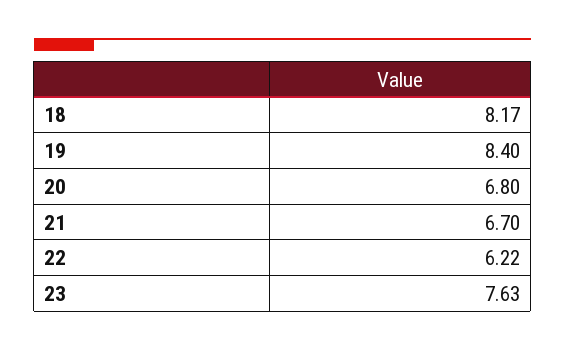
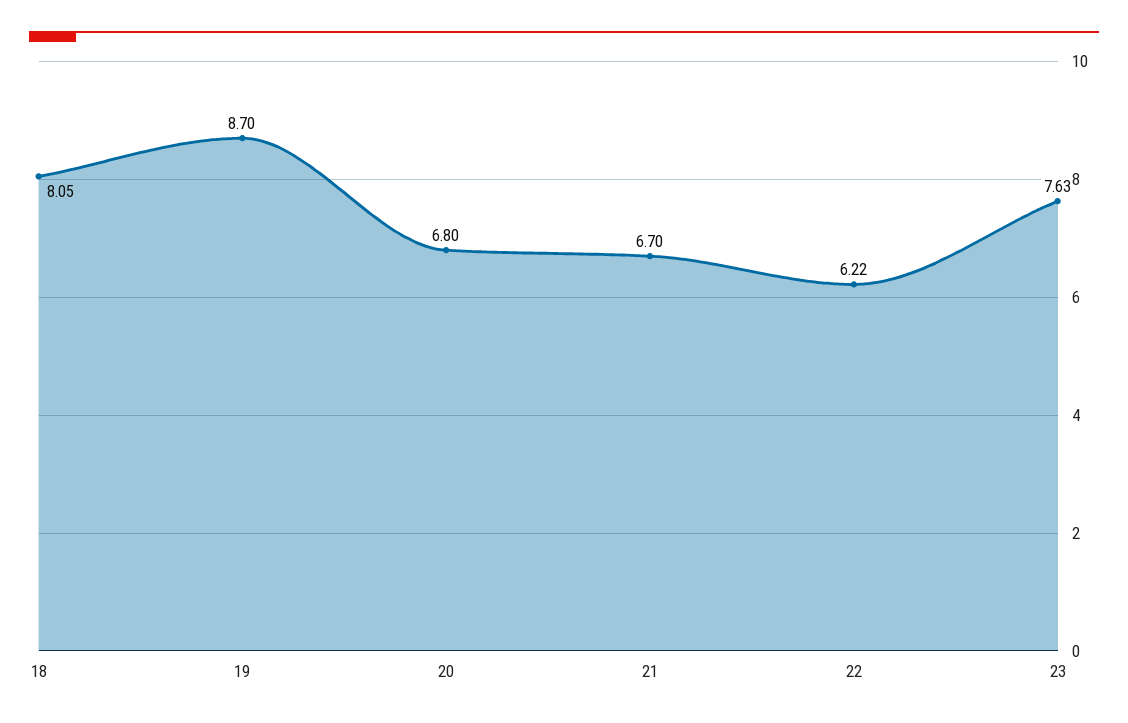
18: 8.17 -> 8.05
19: 8.4 -> 8.7

